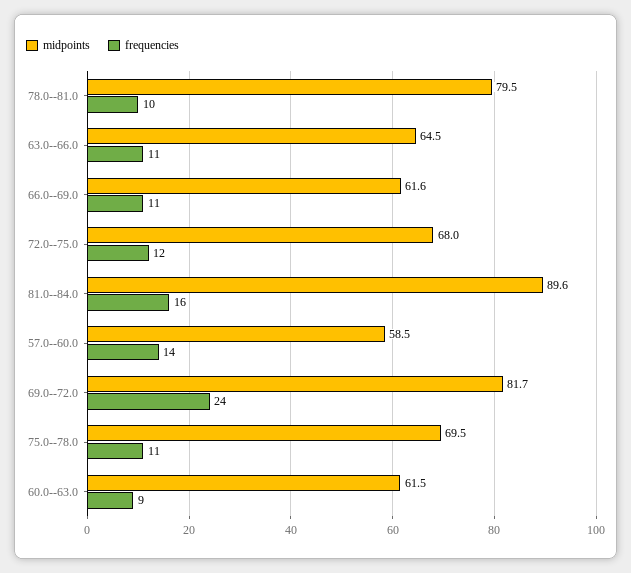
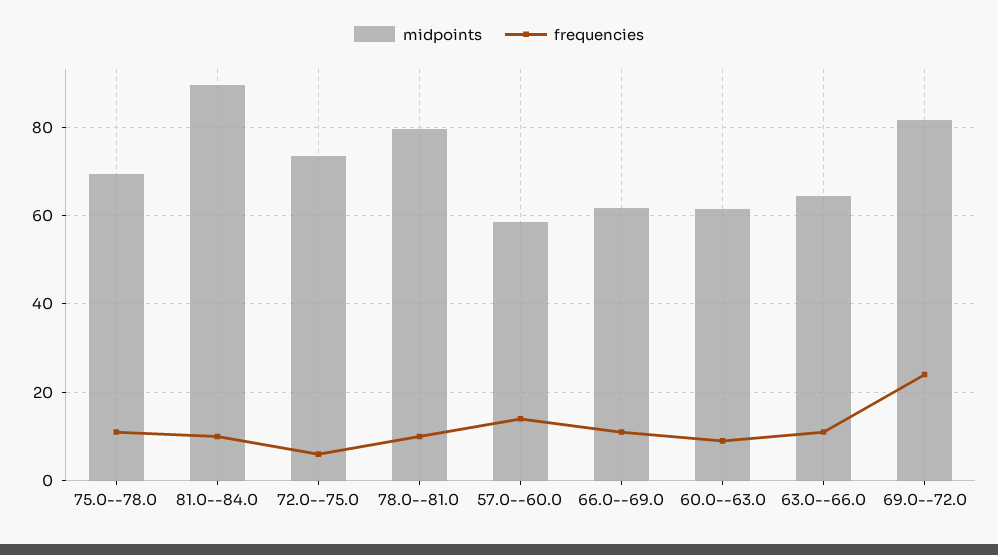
midpoints, 72.0--75.0: 68 -> 74
frequencies, 72.0--75.0: 12 -> 6
frequencies, 81.0--84.0: 16 -> 10

